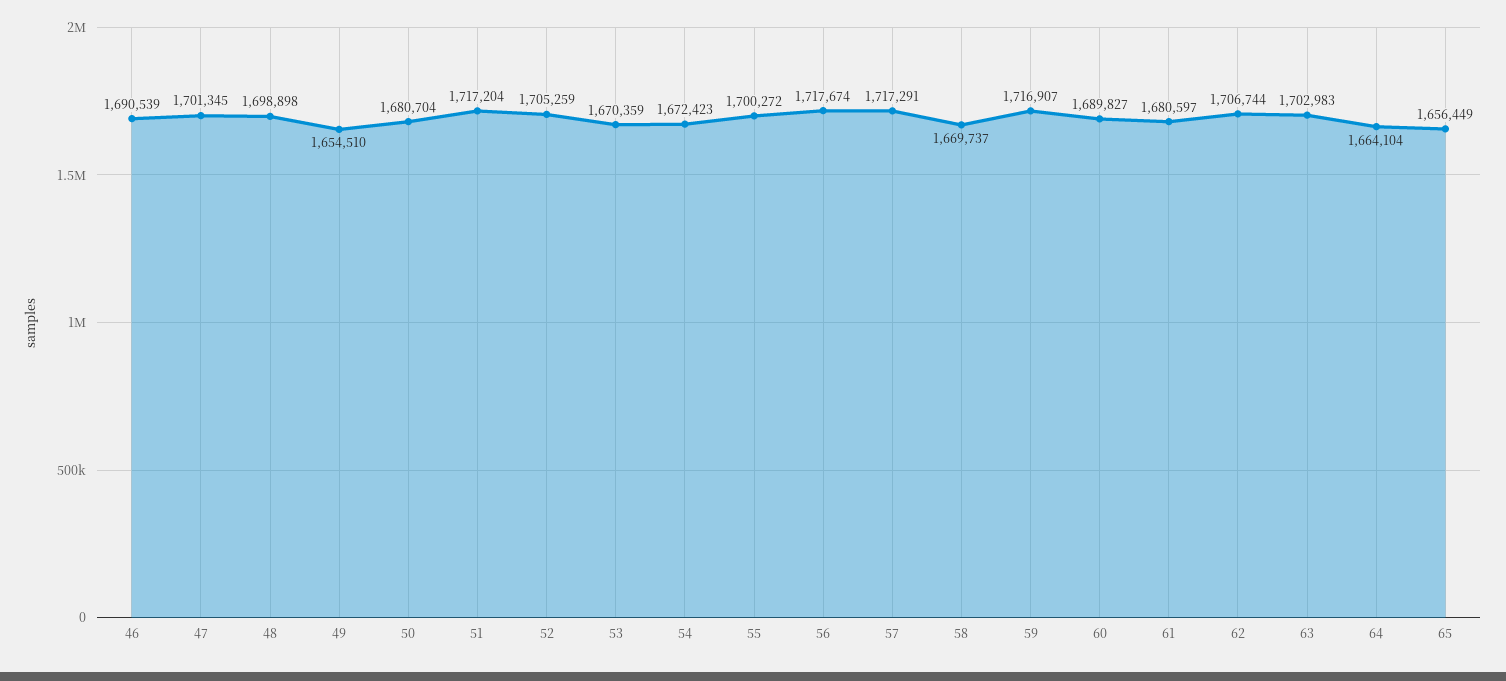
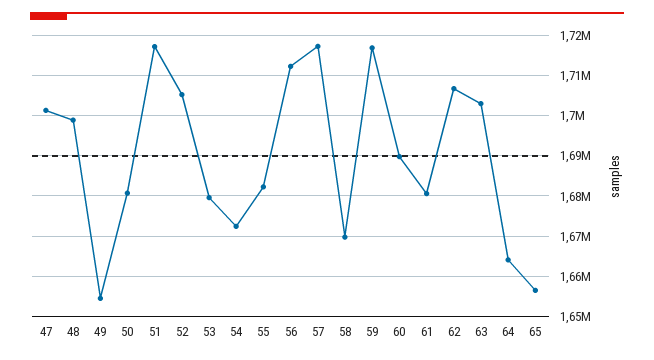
46: 1690539 -> none
53: 1670359 -> 1680000
55: 1700272 -> 1682000
56: 1717674 -> 1712000

